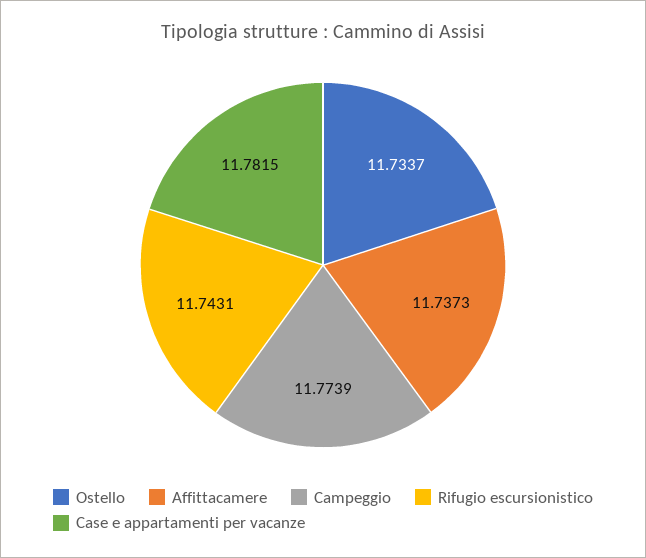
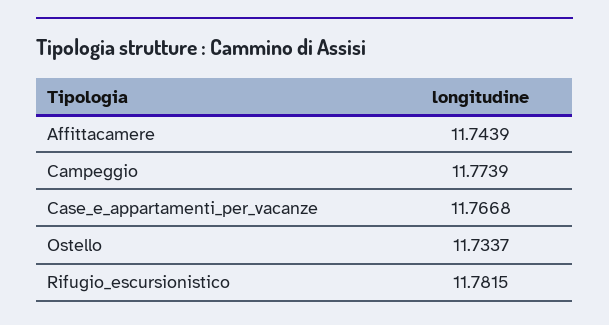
Affittacamere: 11.7373 -> 11.7439
Rifugio escursionistico: 11.7431 -> 11.7815
Case e appartamenti per vacanze: 11.7815 -> 11.7668

